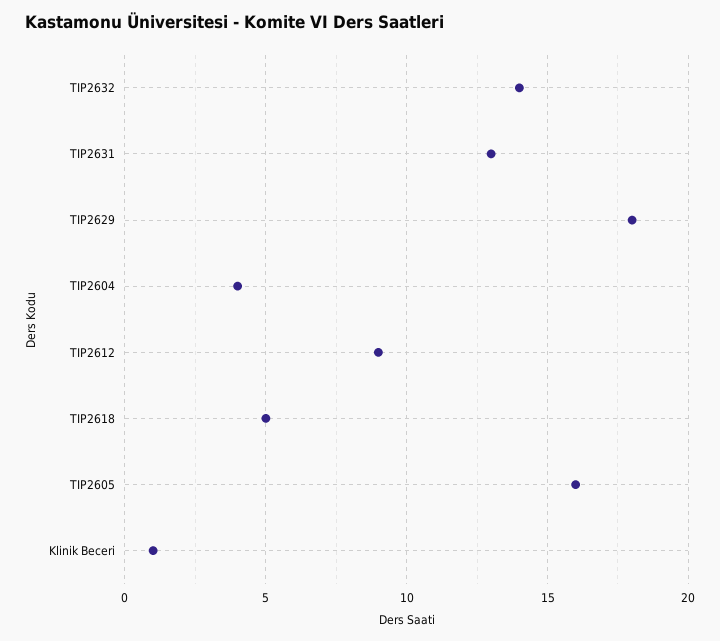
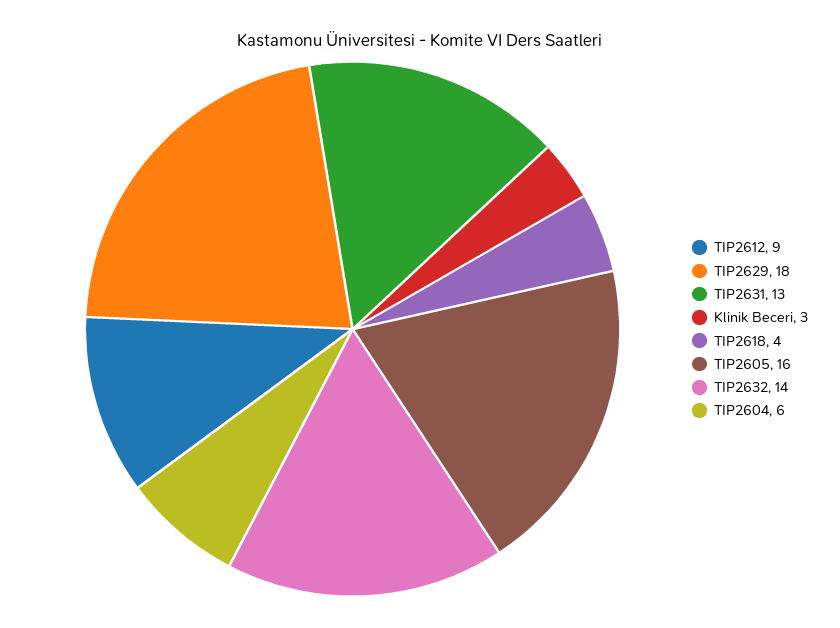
TIP2604: 4 -> 6
TIP2618: 5 -> 4
Klinik Beceri: 1 -> 3

